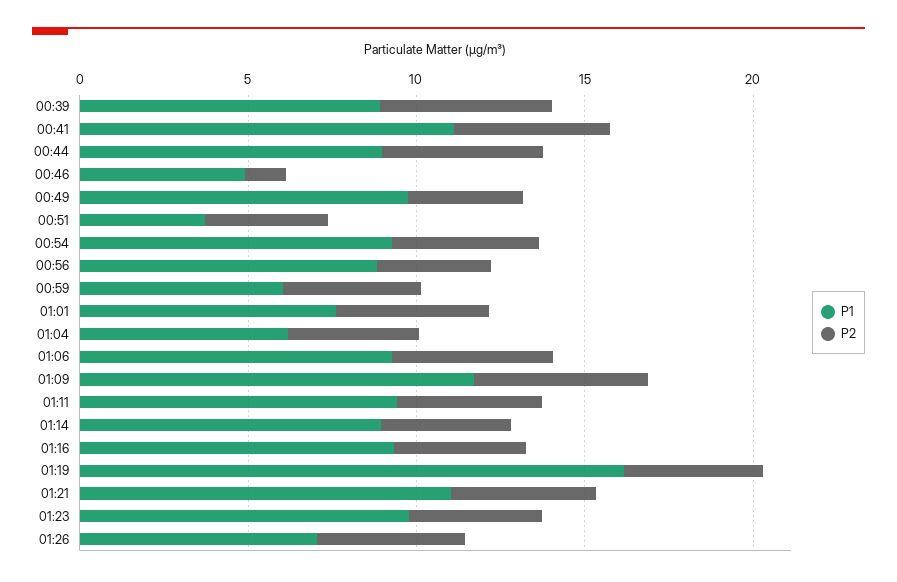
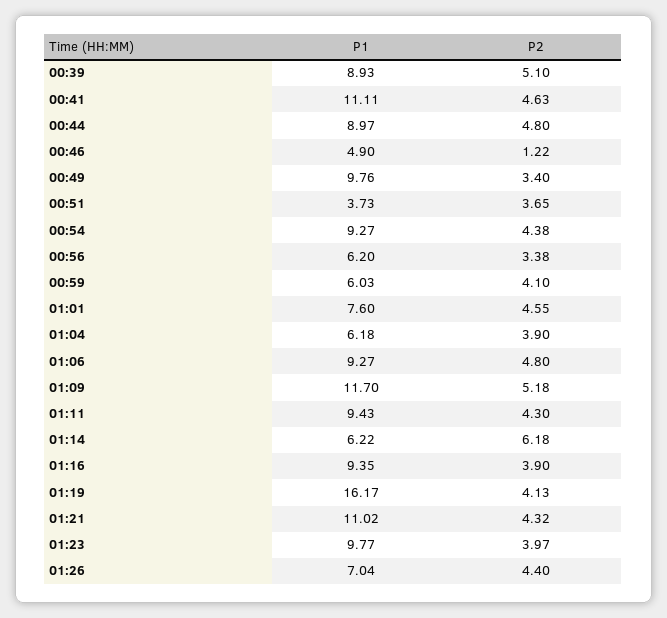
P1, 00:56: 9 -> 6.2
P1, 01:14: 9 -> 6.22
P2, 01:14: 4 -> 6.18

